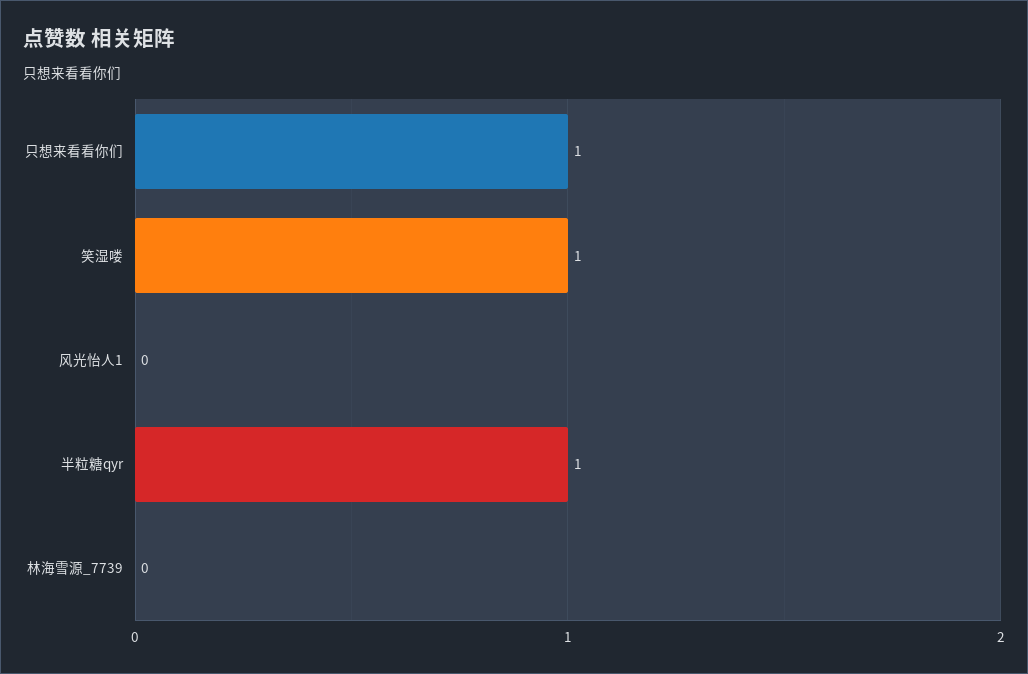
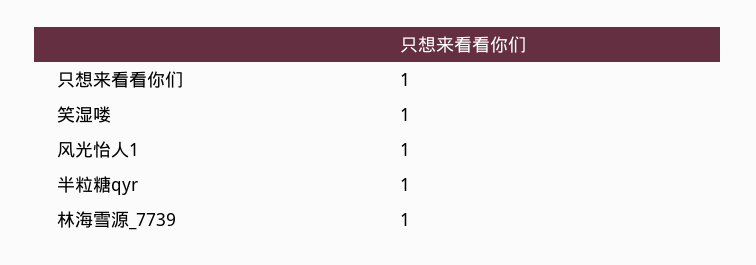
风光怡人1: 0 -> 1
林海雪源_7739: 0 -> 1

